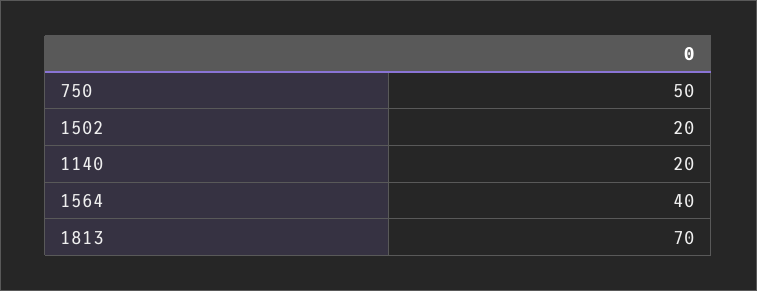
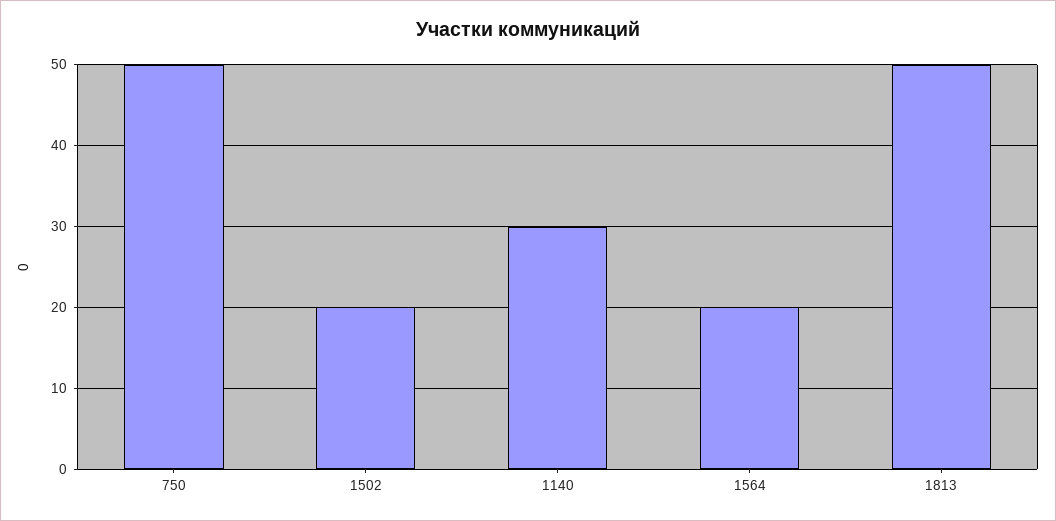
1140: 20 -> 30
1564: 40 -> 20
1813: 70 -> 50

